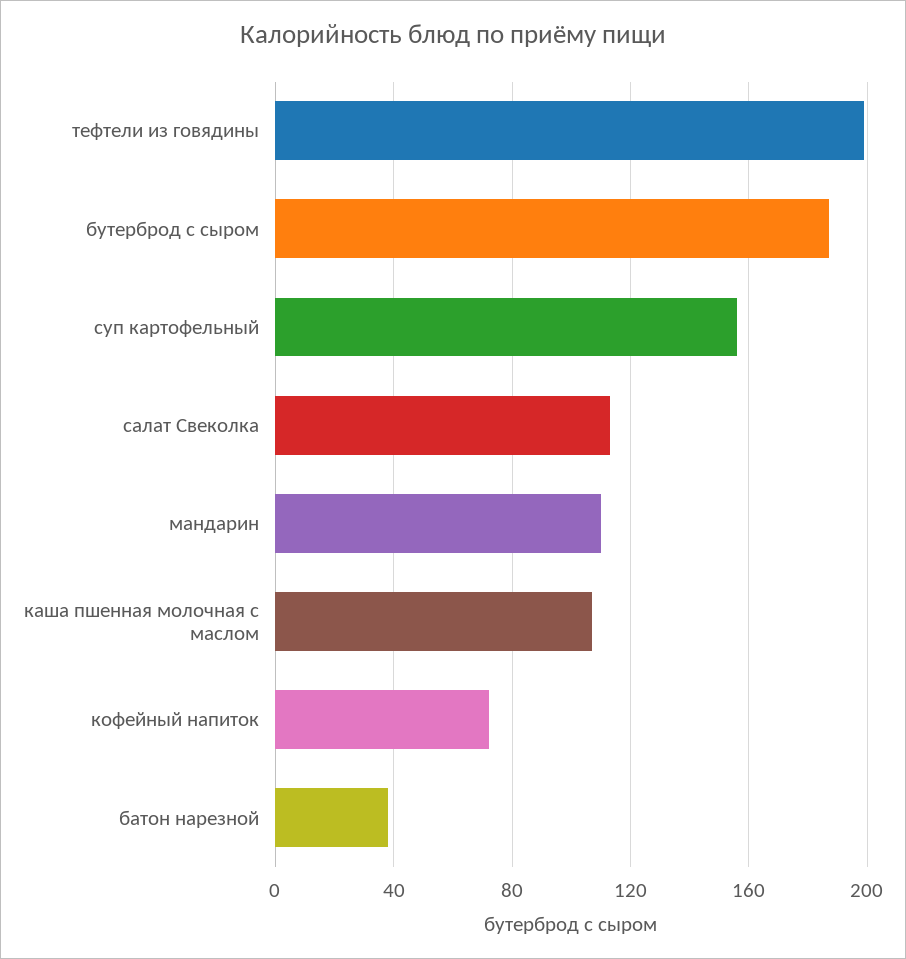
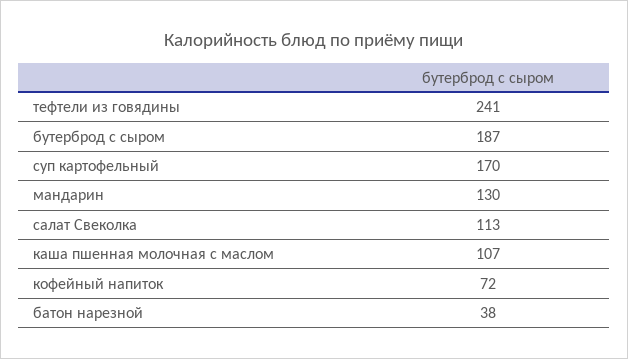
тефтели из говядины: 200 -> 241
суп картофельный: 155 -> 170
мандарин: 110 -> 130

